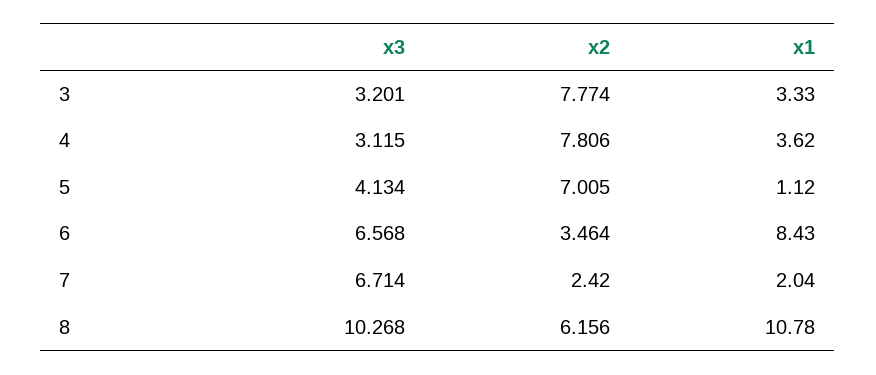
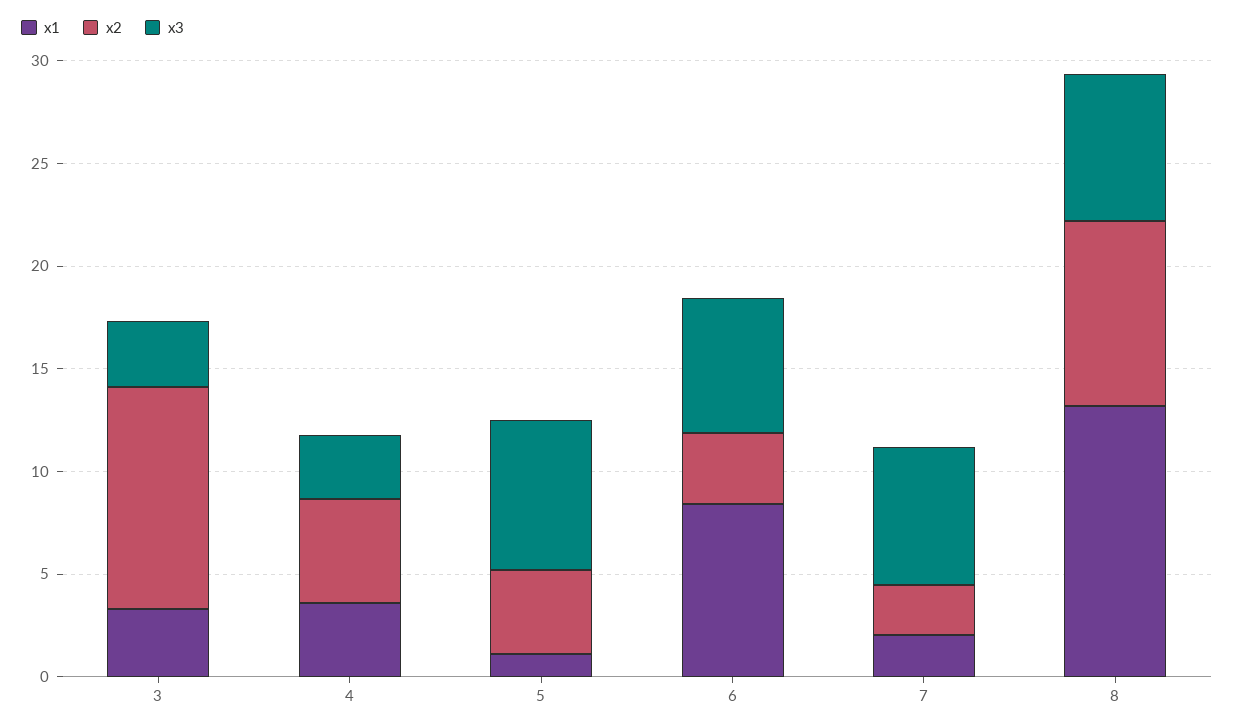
x2, 3: 7.774 -> 11
x2, 4: 7.806 -> 5
x3, 5: 4.134 -> 7
x2, 5: 7.005 -> 4
x3, 8: 10.268 -> 7
x2, 8: 6.156 -> 9
x1, 8: 10.78 -> 13

